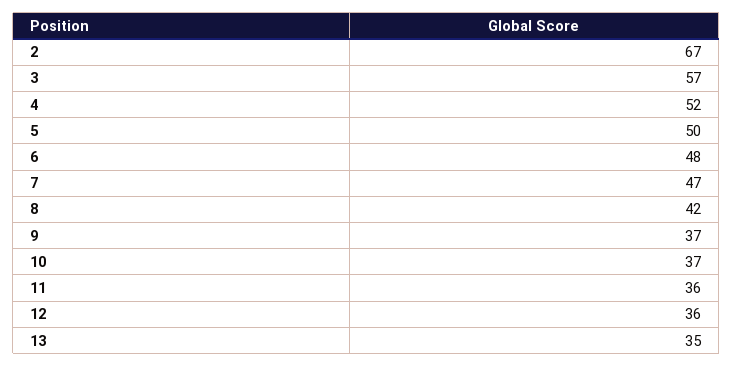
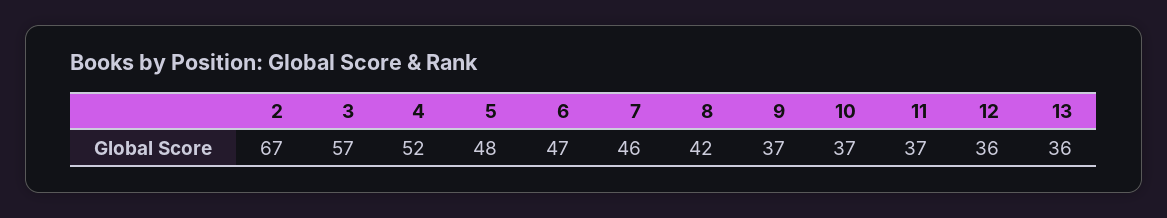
5: 50 -> 48
6: 48 -> 47
7: 47 -> 46
11: 36 -> 37
13: 35 -> 36

